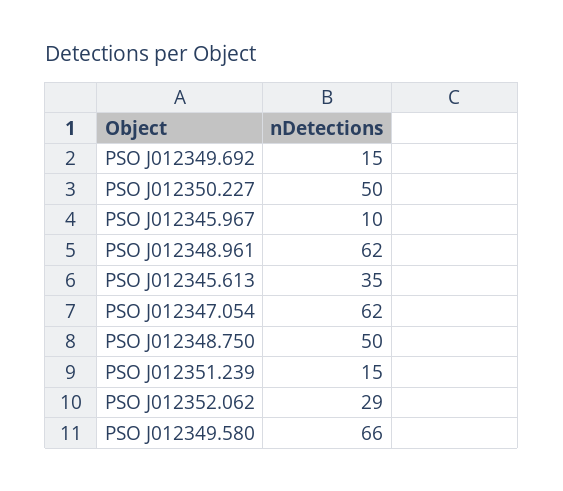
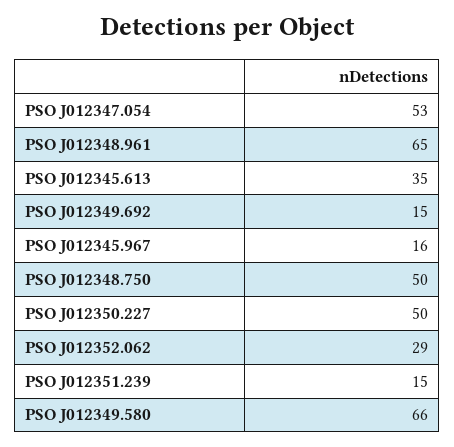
PSO J012345.967: 10 -> 16
PSO J012348.961: 62 -> 65
PSO J012347.054: 62 -> 53

